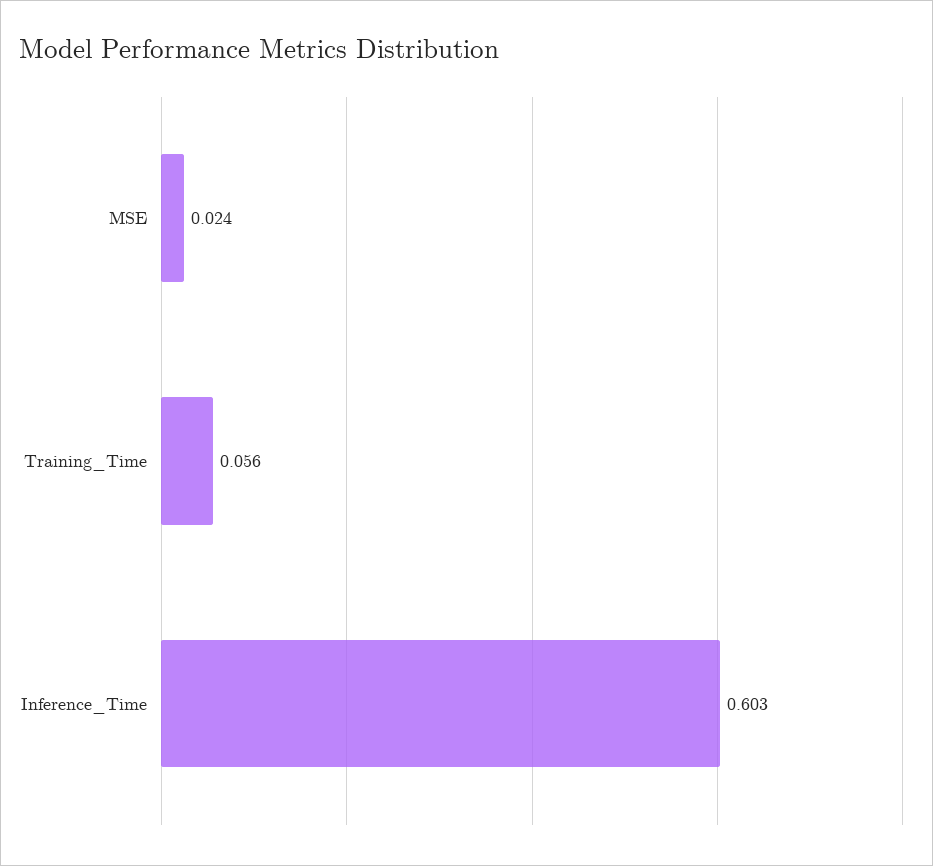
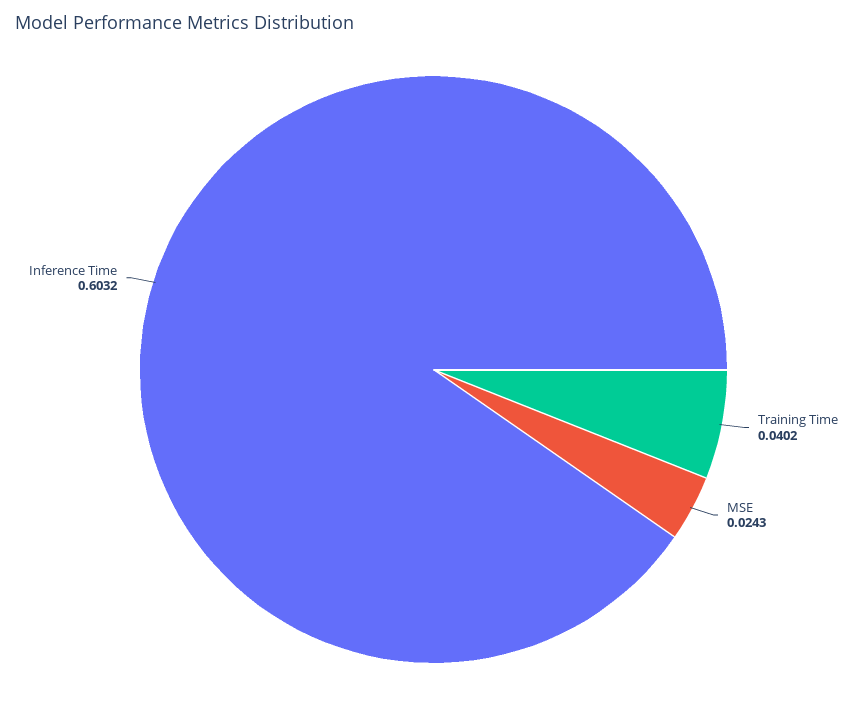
Training_Time: 0.056 -> 0.0402

